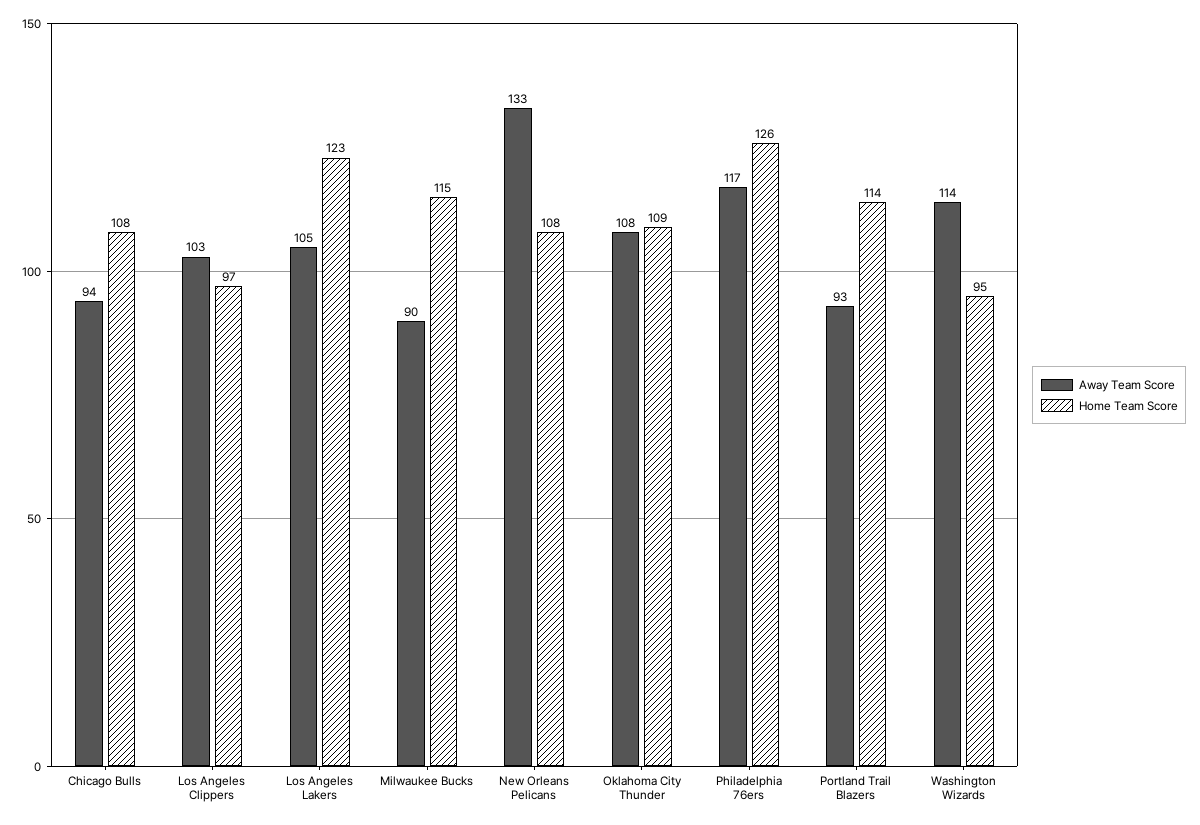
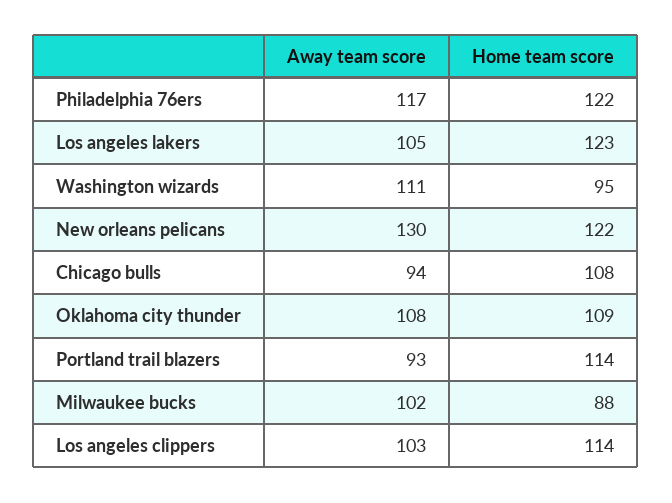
Home Team Score, Los Angeles Clippers: 97 -> 114
Away Team Score, Milwaukee Bucks: 90 -> 102
Home Team Score, Milwaukee Bucks: 115 -> 88
Away Team Score, New Orleans Pelicans: 133 -> 130
Home Team Score, New Orleans Pelicans: 108 -> 122
Home Team Score, Philadelphia 76ers: 126 -> 122
Away Team Score, Washington Wizards: 114 -> 111

